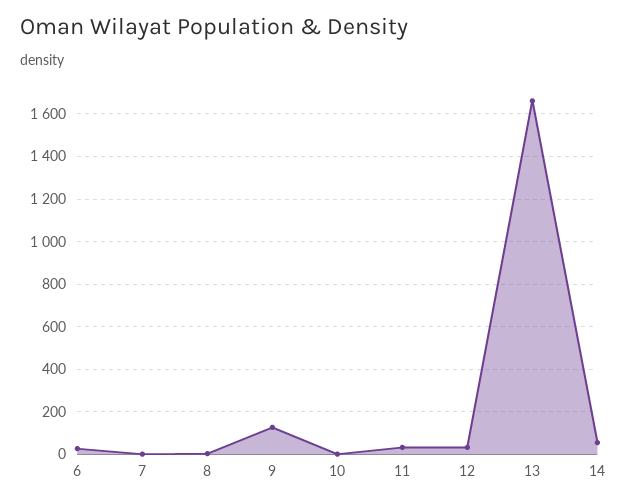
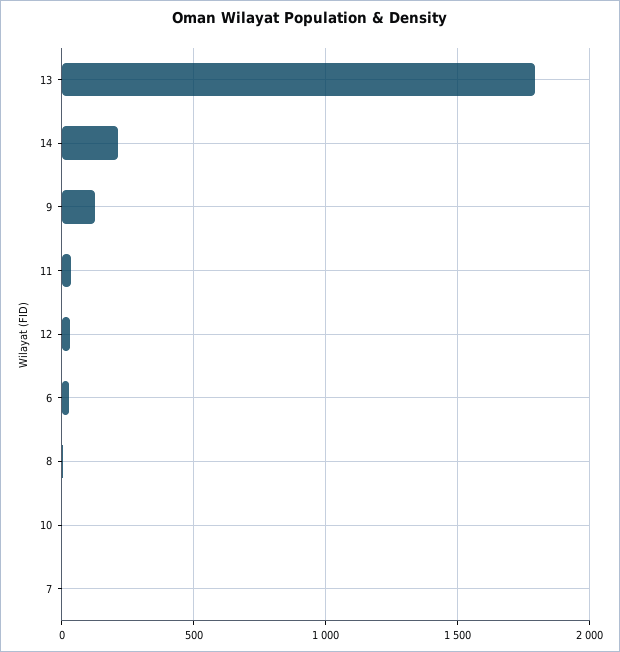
13: 1650 -> 1800
14: 50 -> 200

